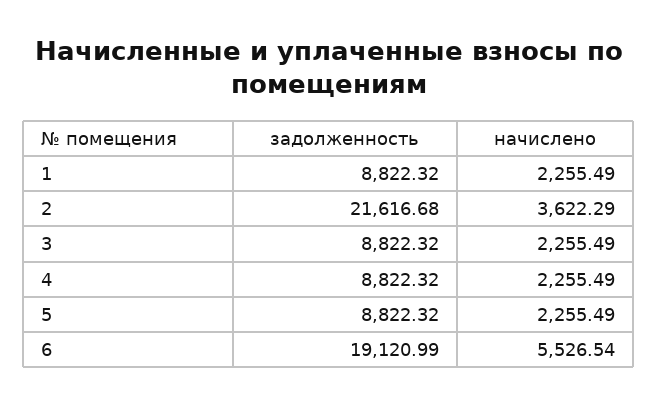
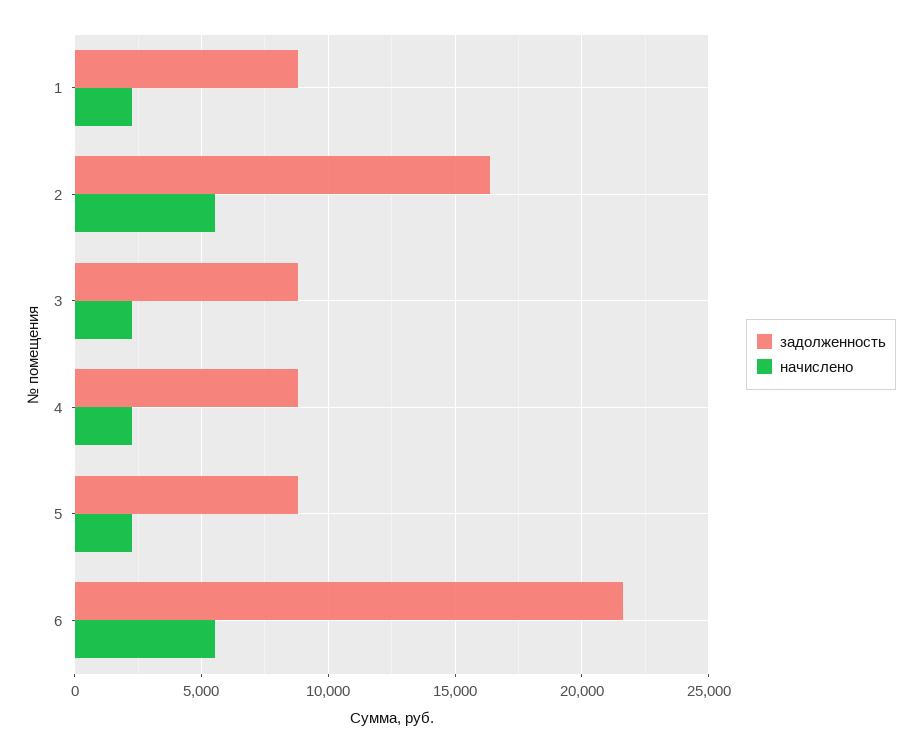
задолженность, 2: 21616.68 -> 16500
начислено, 2: 3622.29 -> 5500
задолженность, 6: 19120.99 -> 21500

